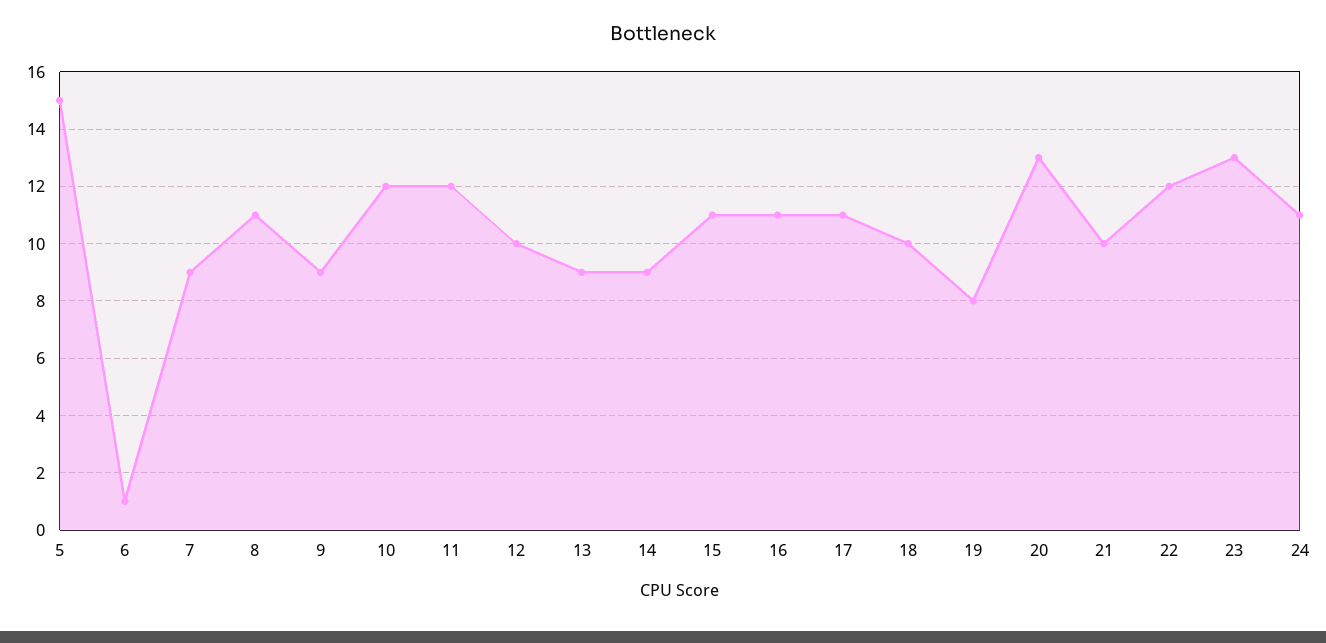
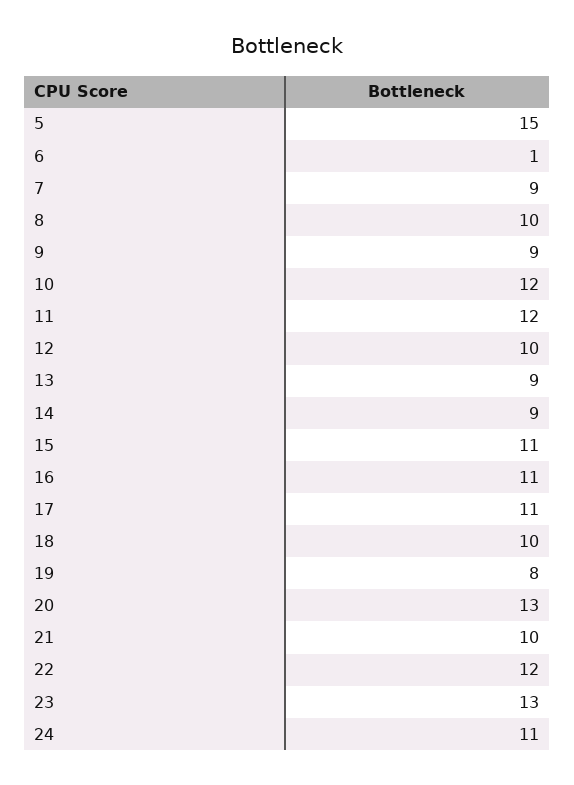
8: 11 -> 10

